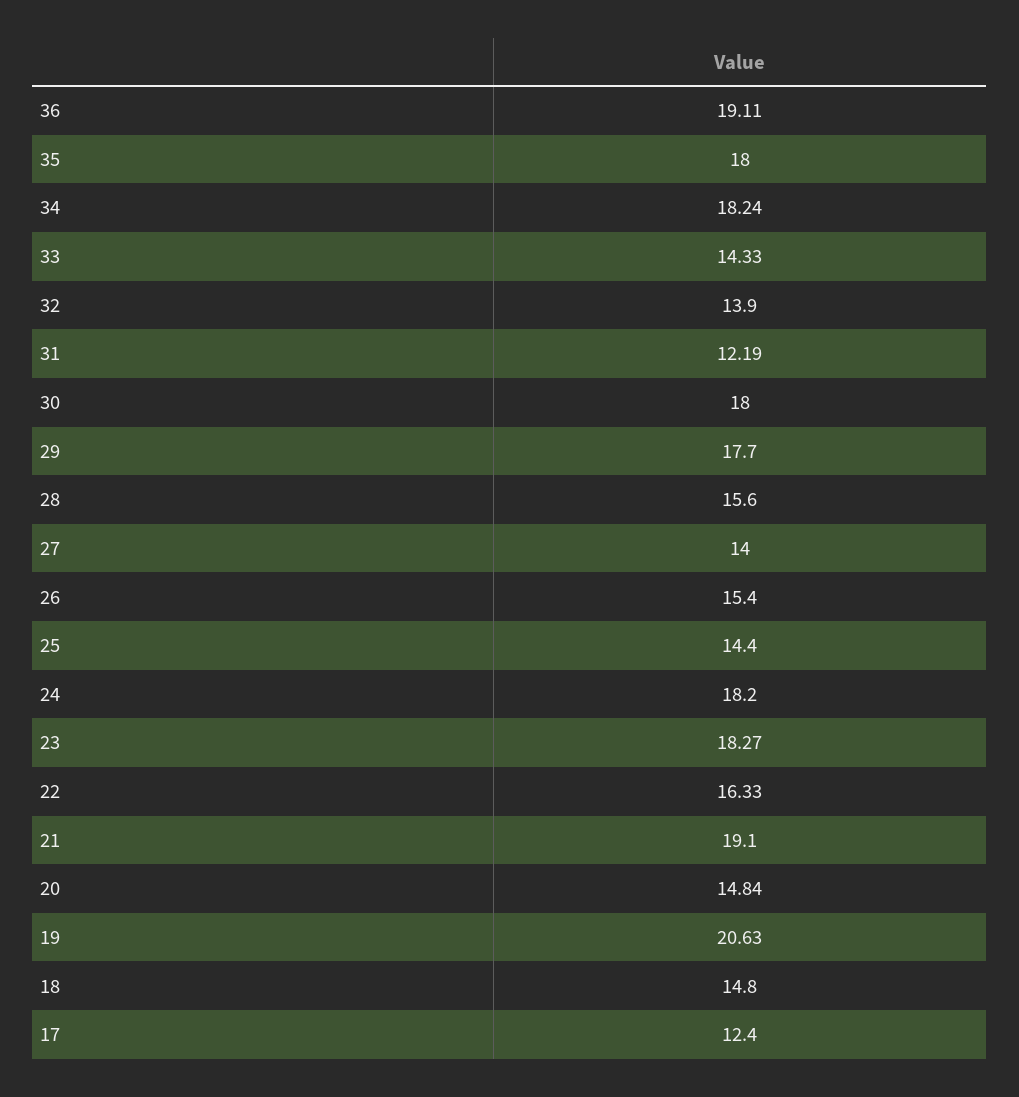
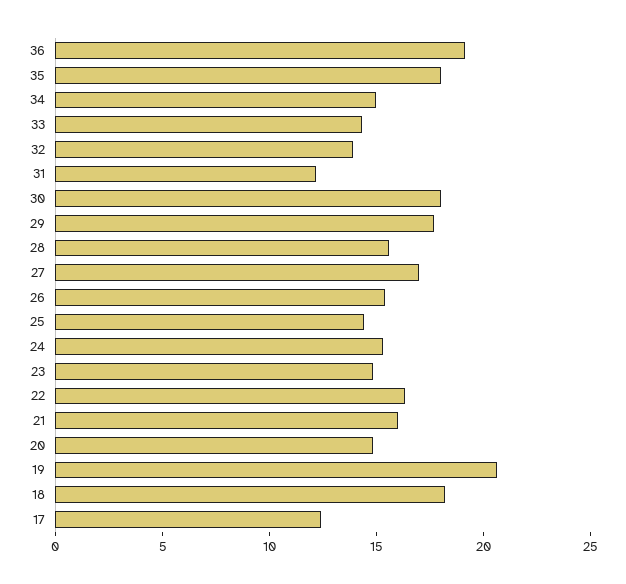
34: 18.24 -> 15
27: 14 -> 17
24: 18.2 -> 15
23: 18.27 -> 15
21: 19.1 -> 16
18: 14.8 -> 18

